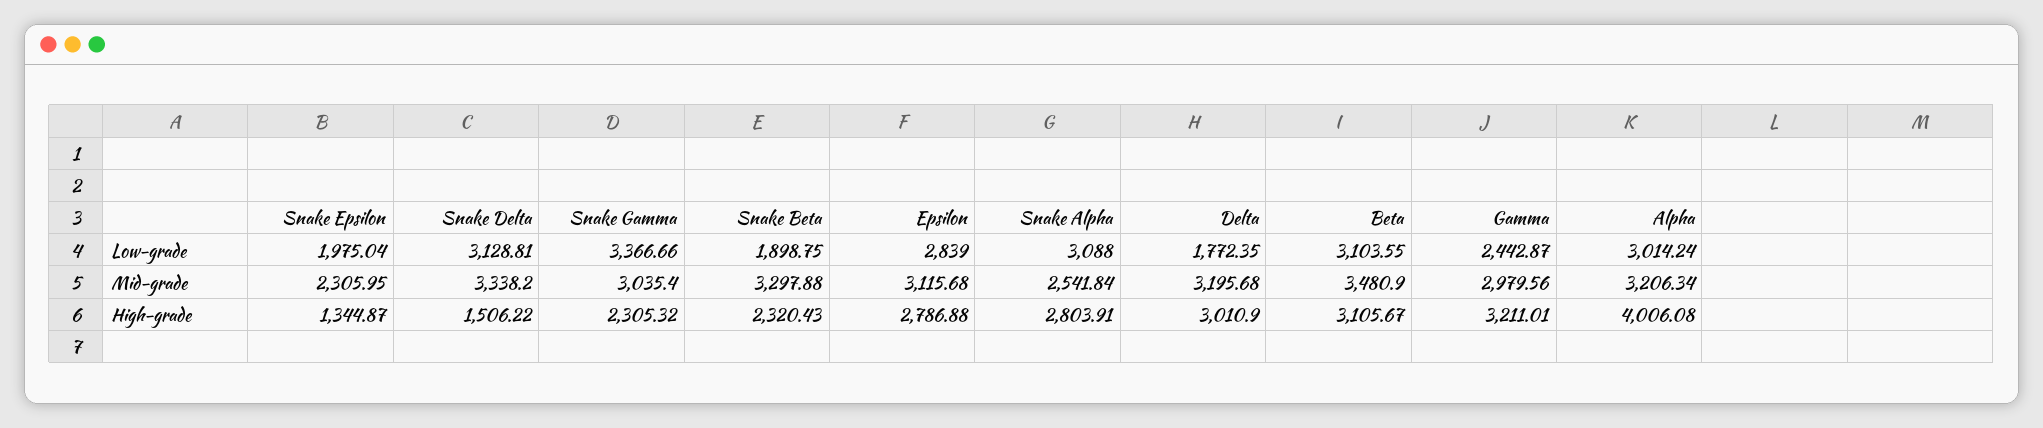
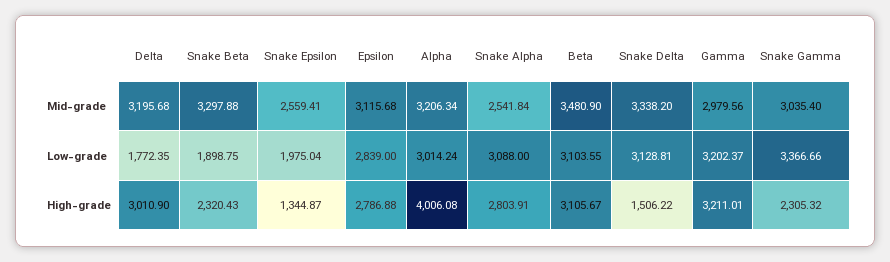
Gamma, Low-grade: 2442.87 -> 3202.37
Snake Epsilon, Mid-grade: 2305.95 -> 2559.41

